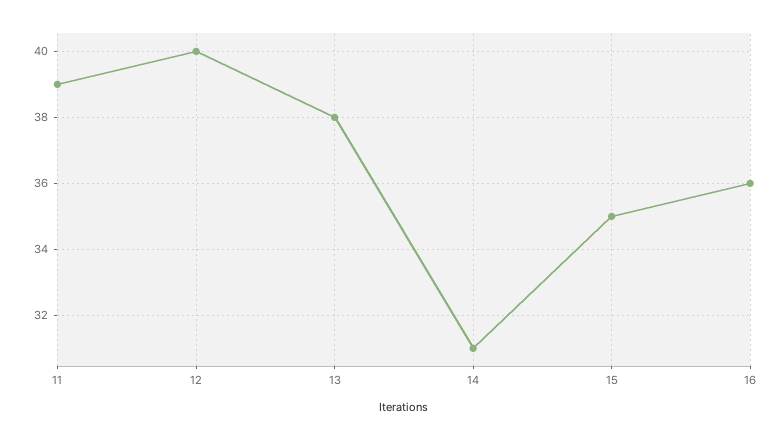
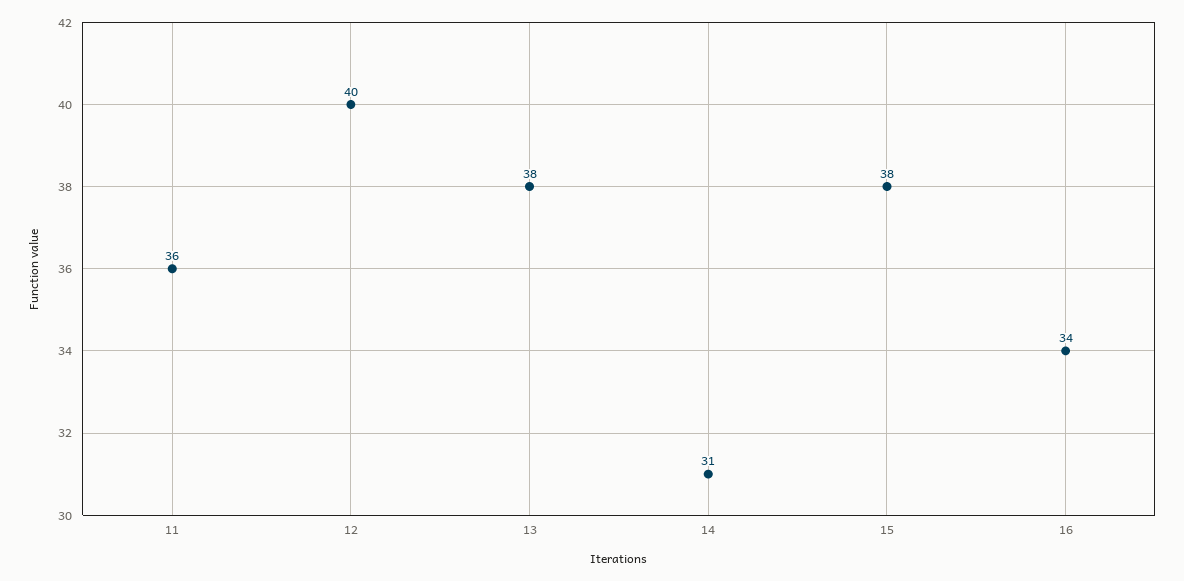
11: 39 -> 36
15: 35 -> 38
16: 36 -> 34

